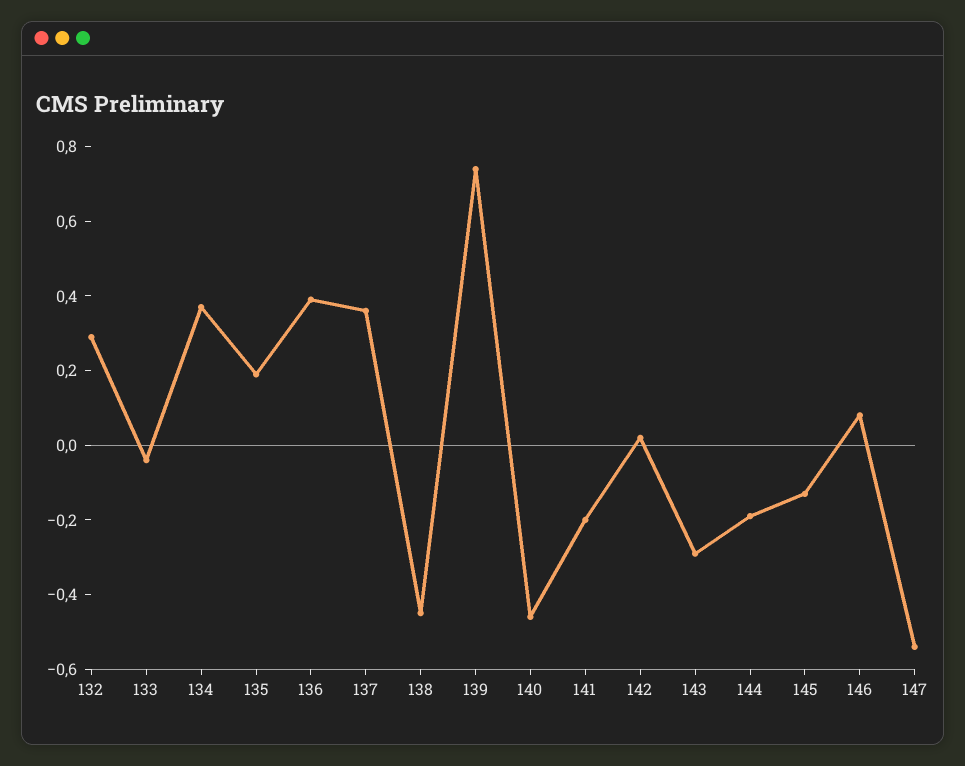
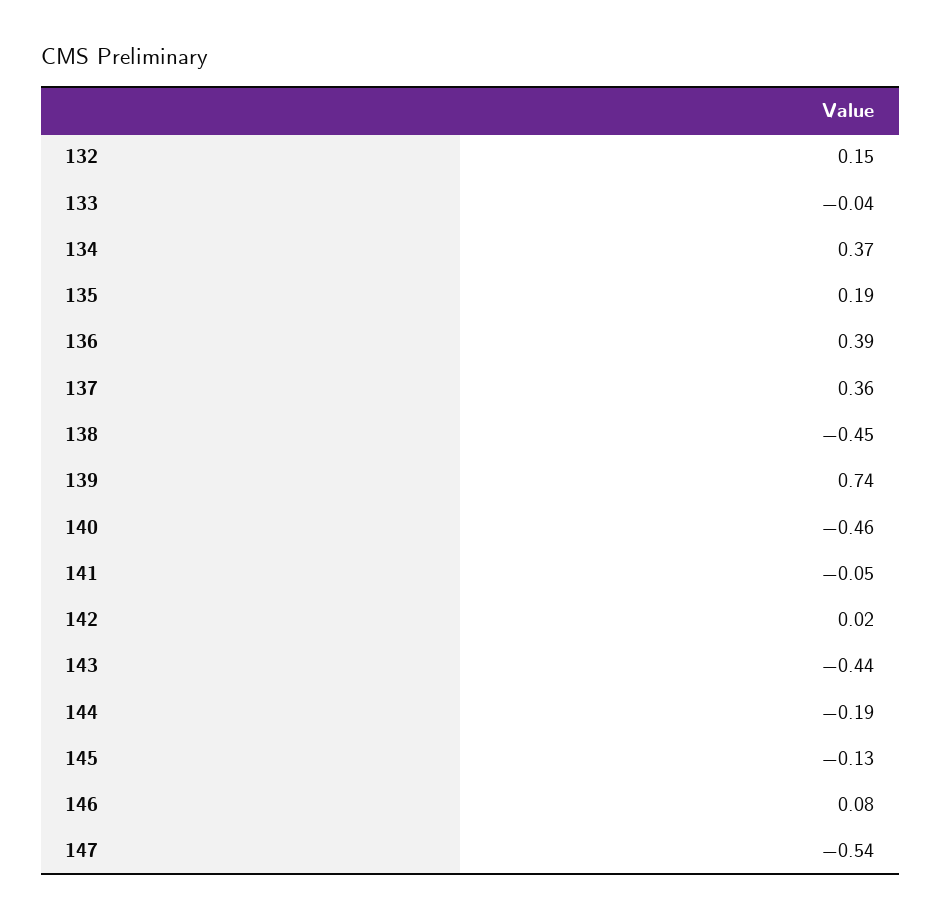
132: 0.3 -> 0.15
141: -0.2 -> -0.05
143: -0.3 -> -0.44

